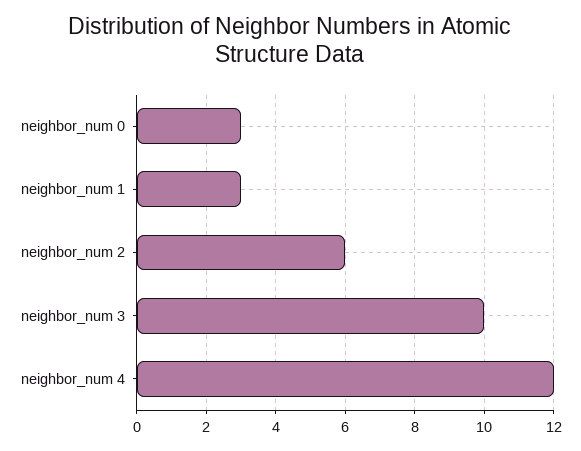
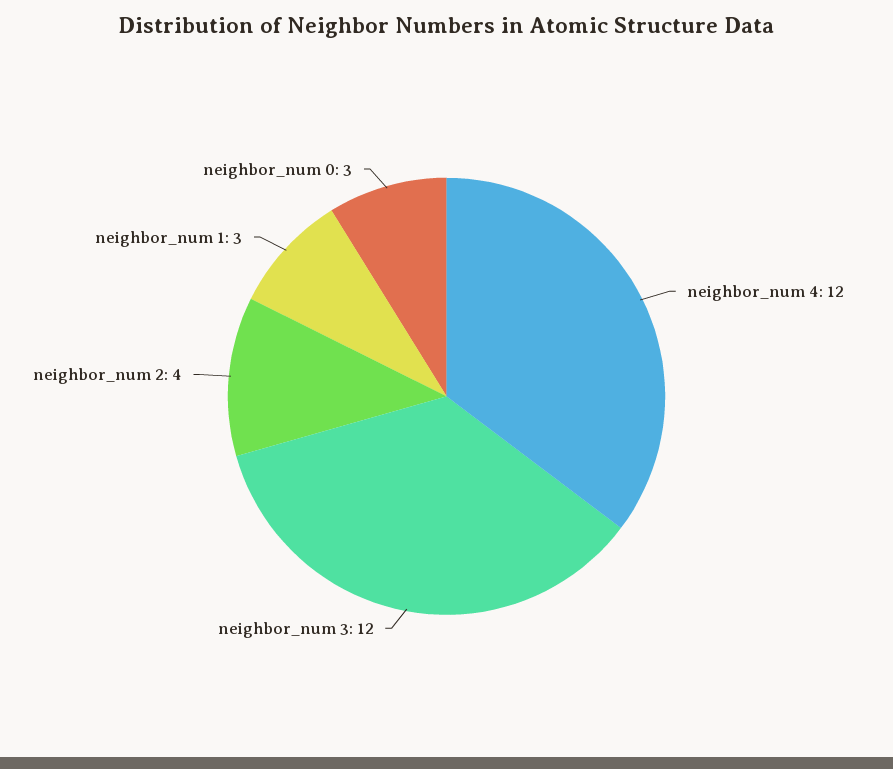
neighbor_num 2: 6 -> 4
neighbor_num 3: 10 -> 12

